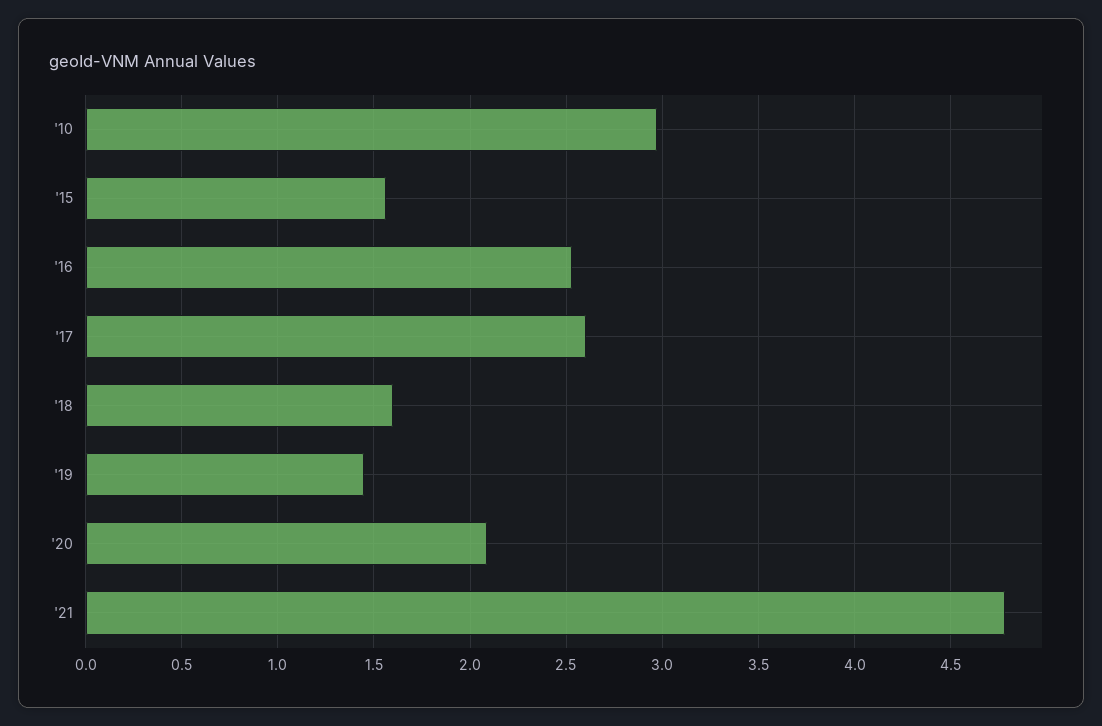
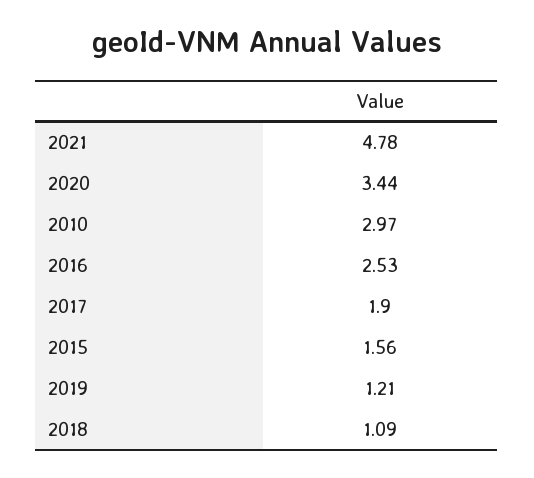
'17: 2.6 -> 1.9
'18: 1.6 -> 1.09
'19: 1.45 -> 1.21
'20: 2.1 -> 3.44

